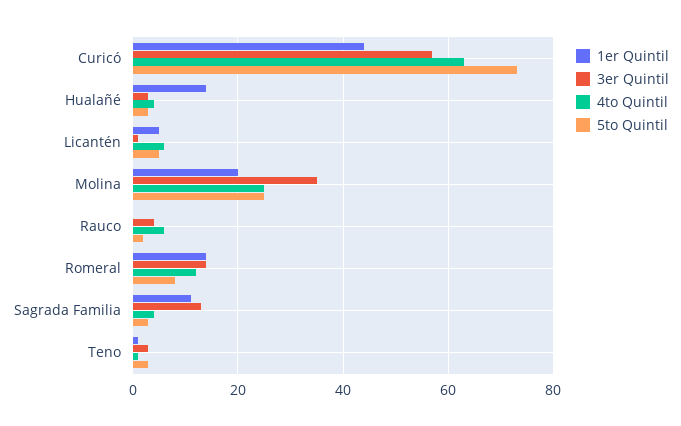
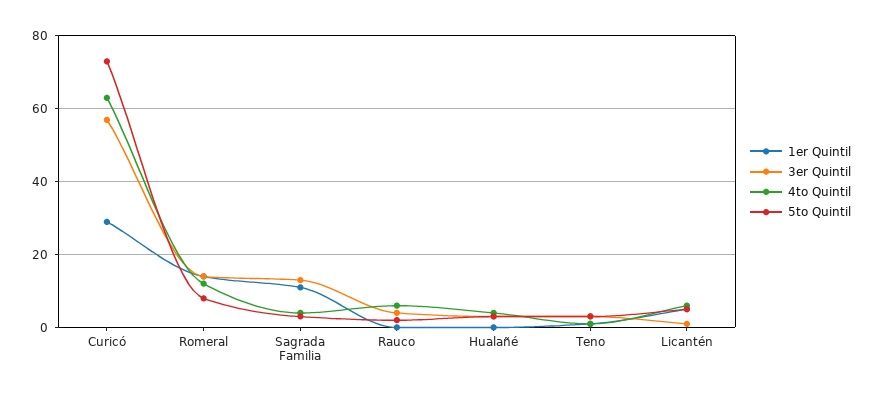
1er Quintil, Curicó: 45 -> 30
1er Quintil, Hualañé: 15 -> 0
1er Quintil, Molina: 20 -> none
3er Quintil, Molina: 35 -> none
4to Quintil, Molina: 25 -> none
5to Quintil, Molina: 25 -> none

